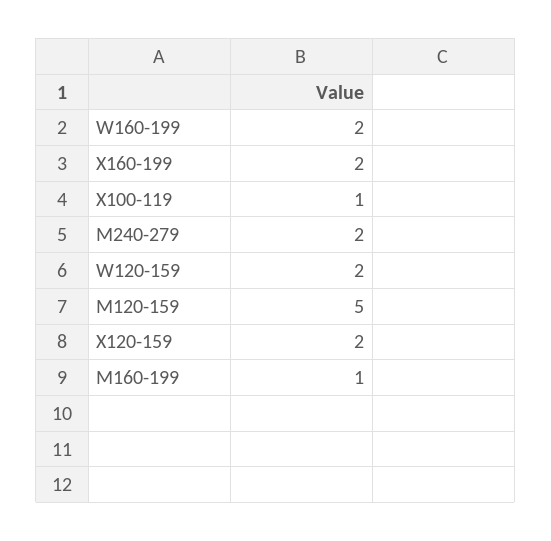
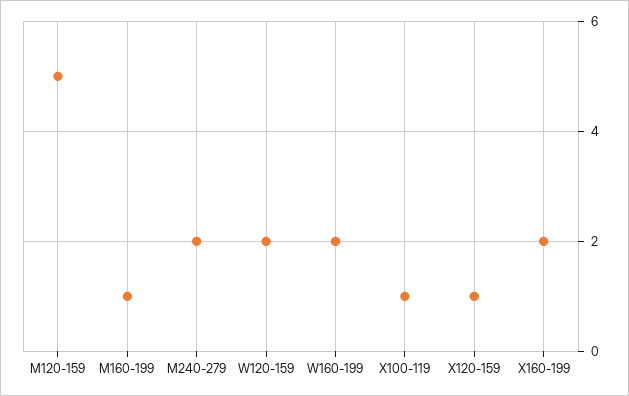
X120-159: 2 -> 1

